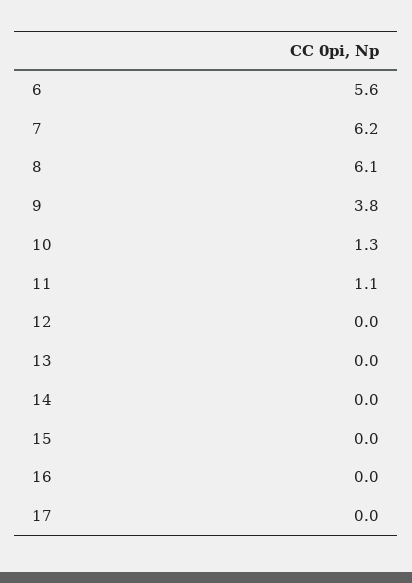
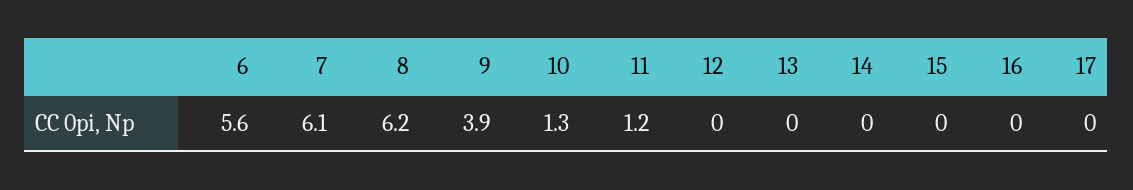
7: 6.2 -> 6.1
8: 6.1 -> 6.2
9: 3.8 -> 3.9
11: 1.1 -> 1.2

